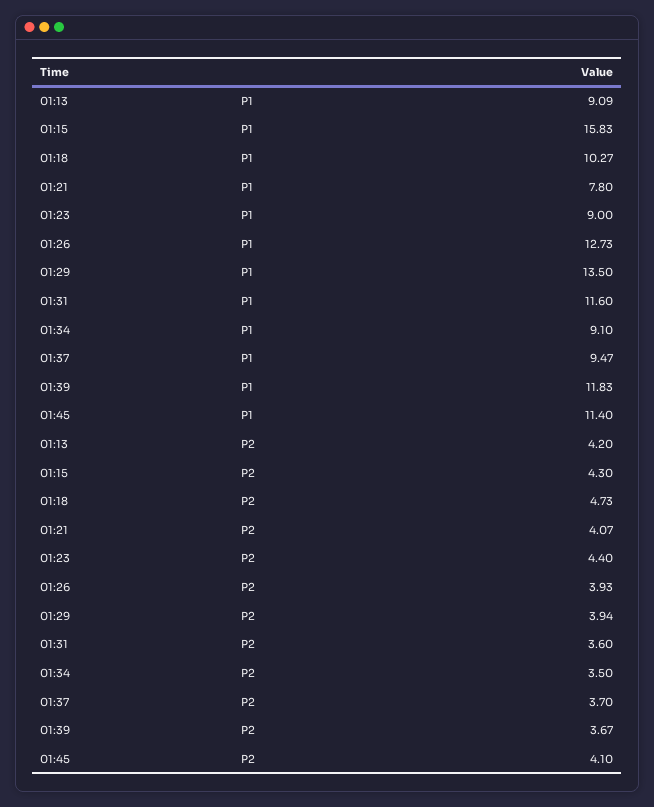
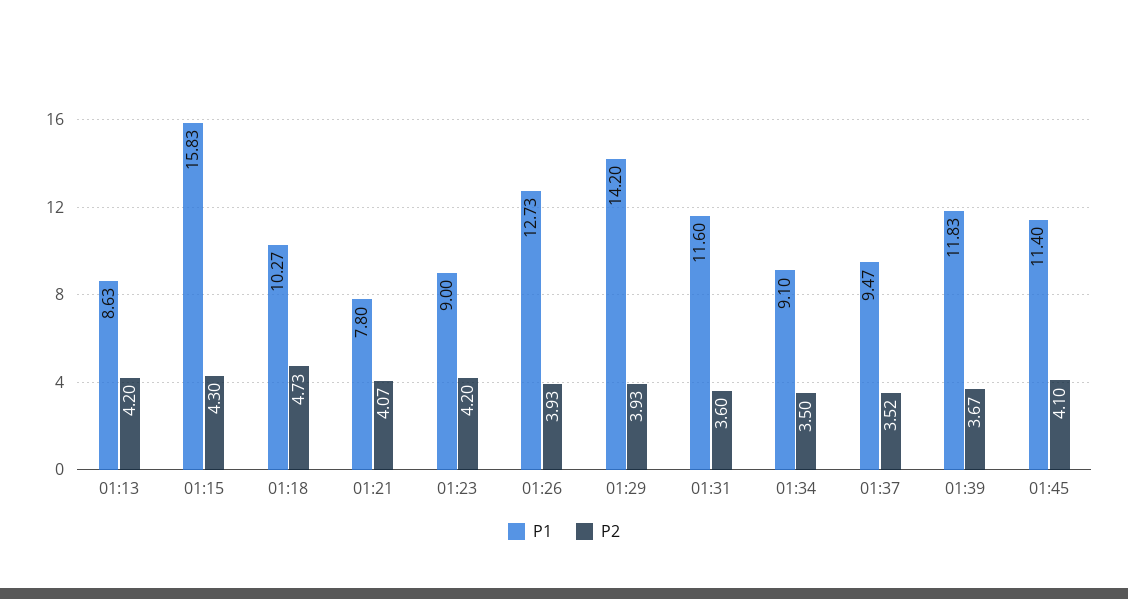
P1, 01:13: 9.09 -> 8.63
P1, 01:29: 13.5 -> 14.2
P2, 01:23: 4.4 -> 4.2
P2, 01:29: 3.94 -> 3.93
P2, 01:37: 3.7 -> 3.52

